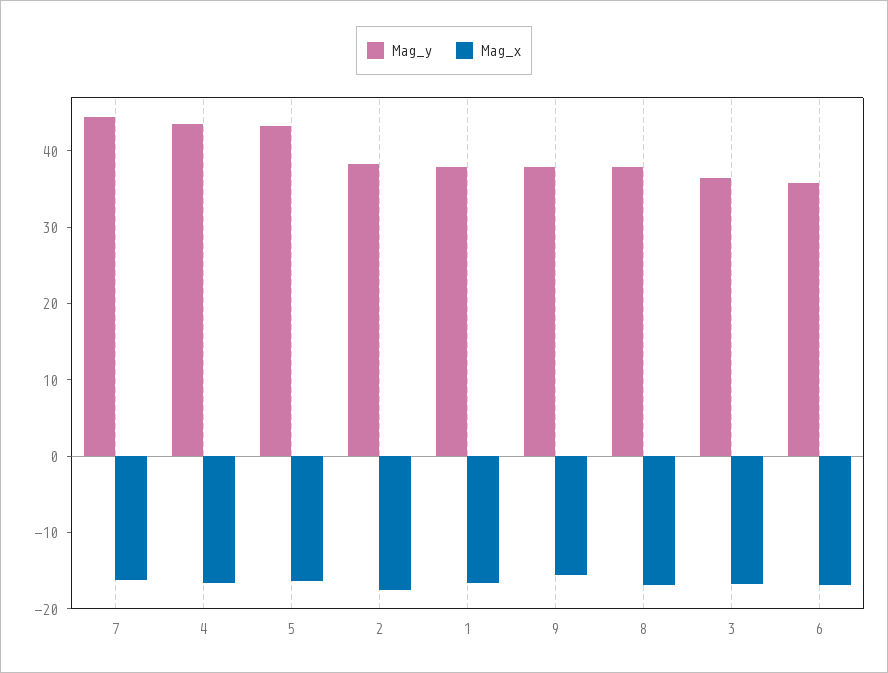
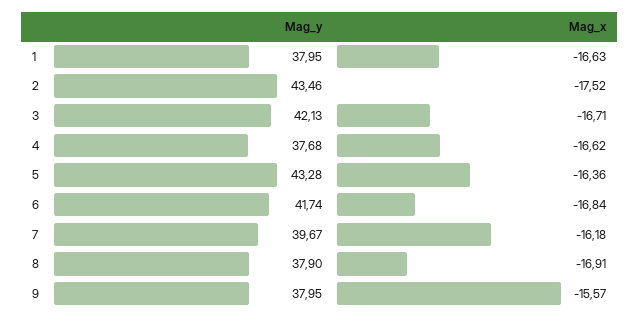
Mag_y, 7: 44 -> 39.67
Mag_y, 4: 44 -> 37.68
Mag_y, 2: 38 -> 43.46
Mag_y, 3: 36 -> 42.13
Mag_y, 6: 36 -> 41.74

